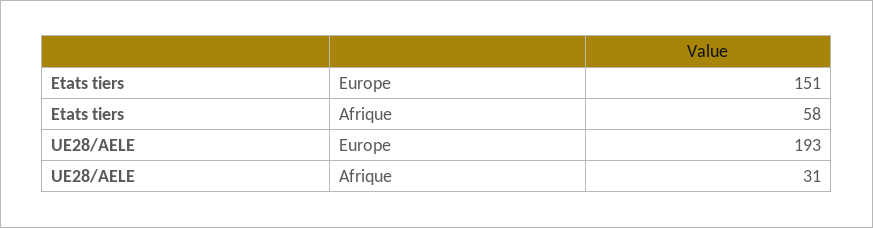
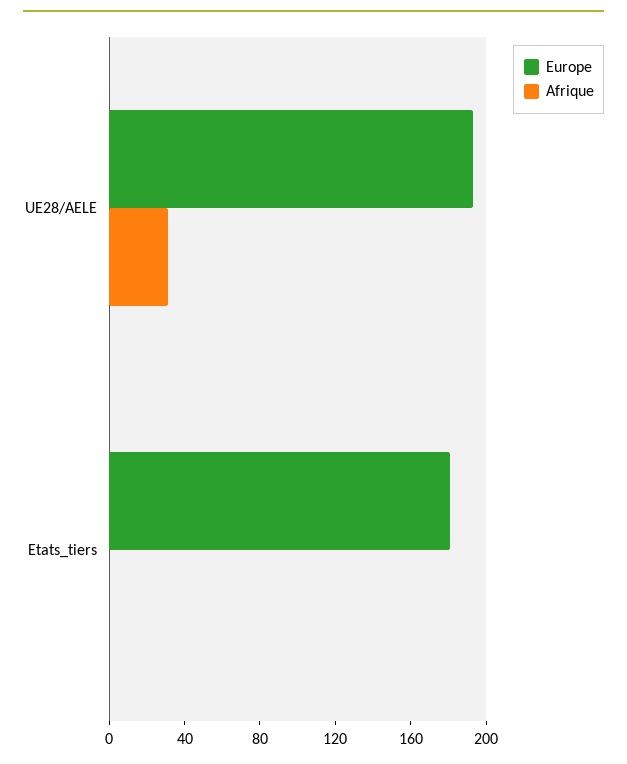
Europe, Etats tiers: 151 -> 180
Afrique, Etats tiers: 58 -> 0

